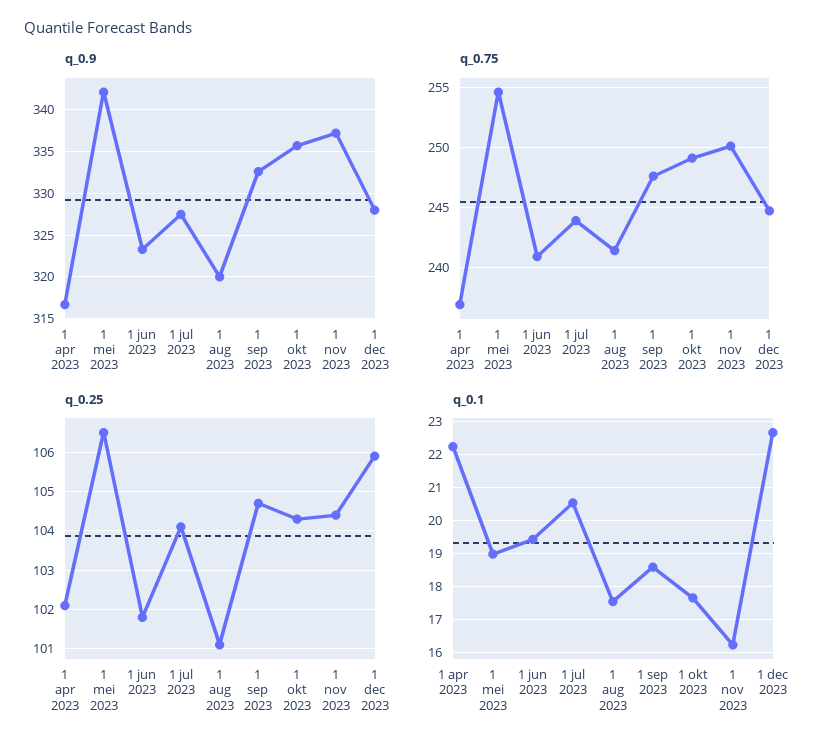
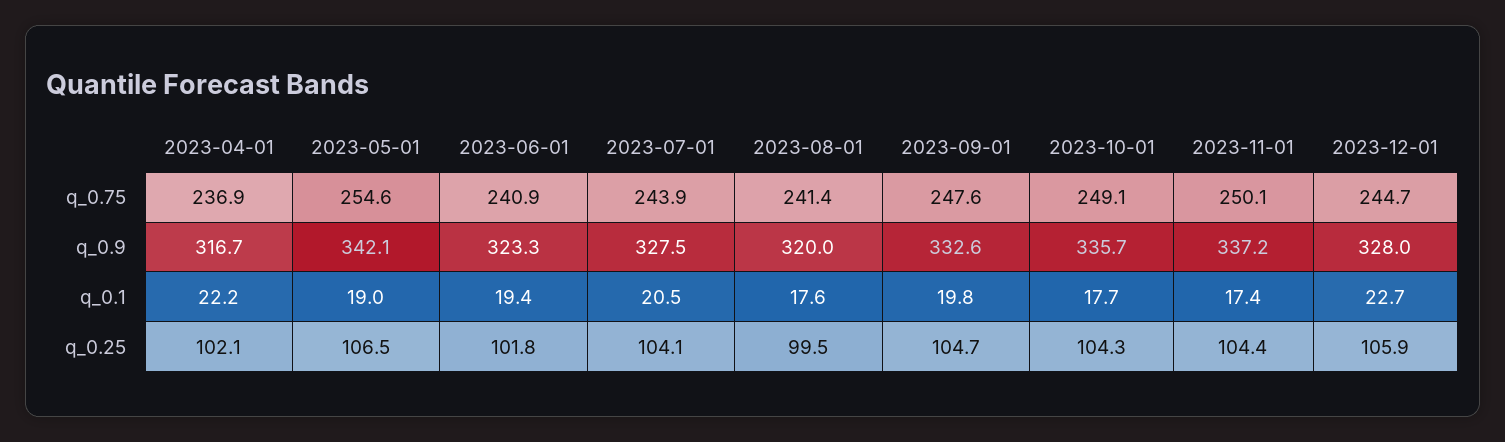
q_0.25, 1 aug 2023: 101 -> 99.5
q_0.1, 1 sep 2023: 18.6 -> 19.8
q_0.1, 1 nov 2023: 16.2 -> 17.4

